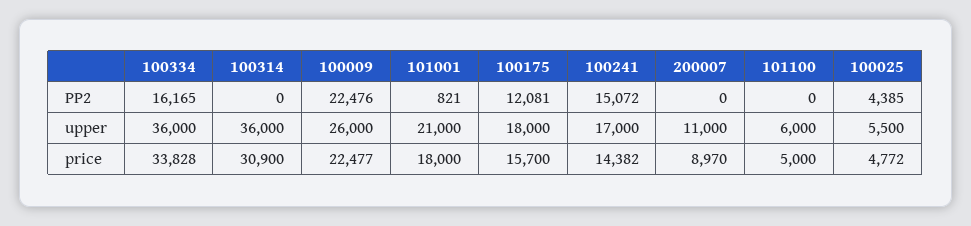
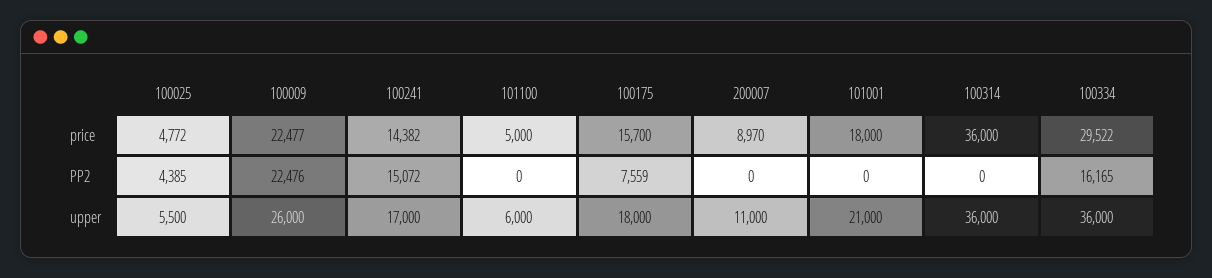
101001, PP2: 821 -> 0
100175, PP2: 12081 -> 7559
100334, price: 33828 -> 29522
100314, price: 30900 -> 36000

